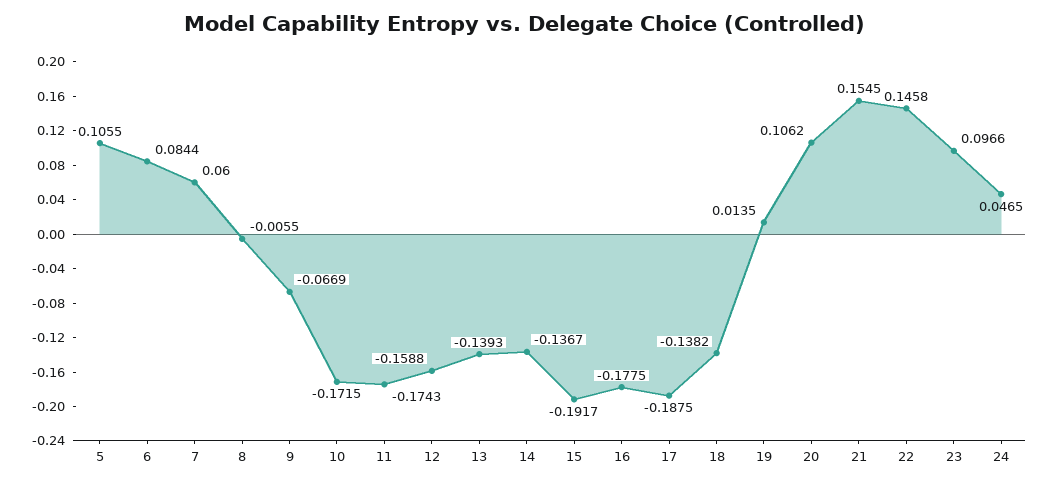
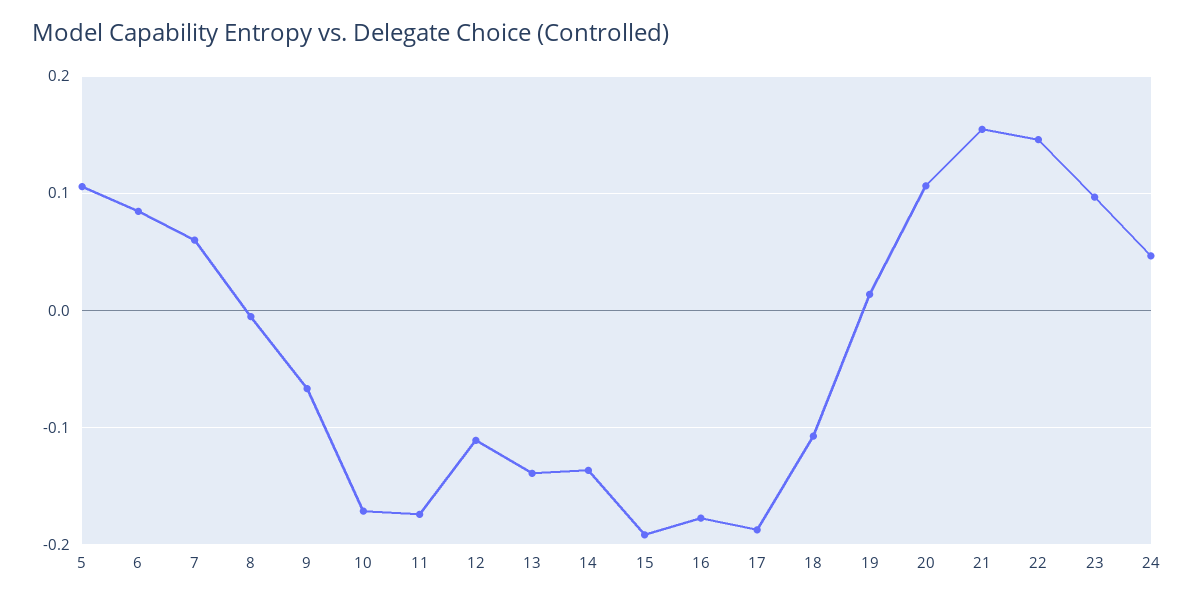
12: -0.1588 -> -0.11
18: -0.1382 -> -0.11

